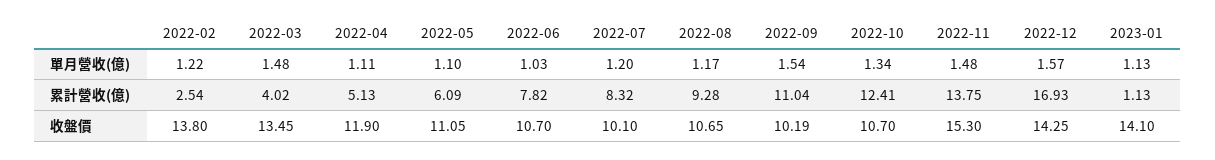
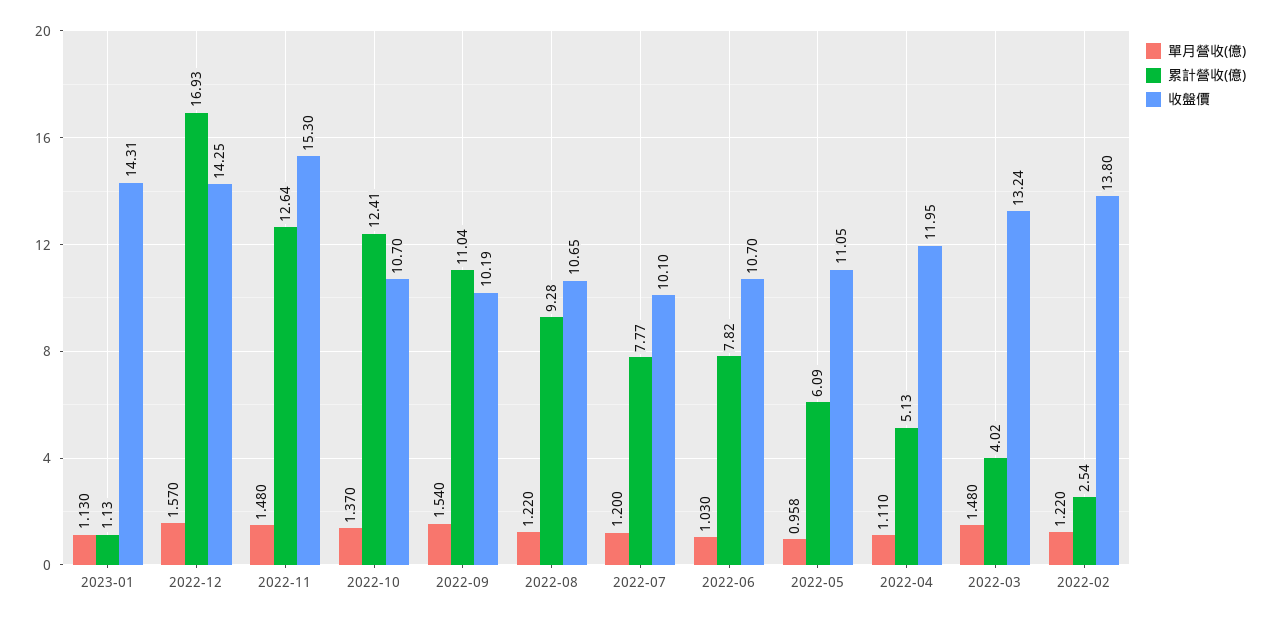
單月營收(億), 2022-05: 1.1 -> 0.958
單月營收(億), 2022-08: 1.17 -> 1.22
單月營收(億), 2022-10: 1.34 -> 1.37
累計營收(億), 2022-07: 8.32 -> 7.77
累計營收(億), 2022-11: 13.75 -> 12.64
收盤價, 2022-03: 13.45 -> 13.24
收盤價, 2022-04: 11.9 -> 11.95
收盤價, 2023-01: 14.1 -> 14.31

